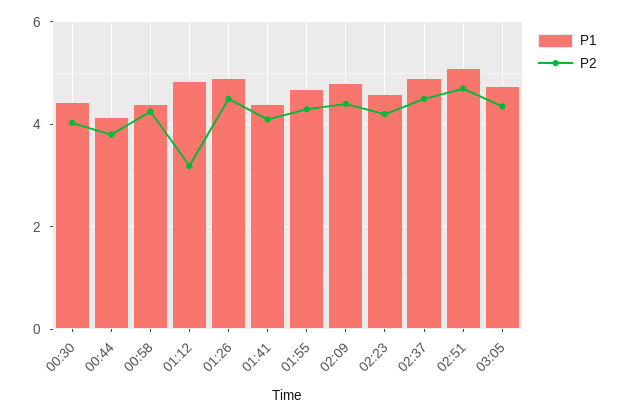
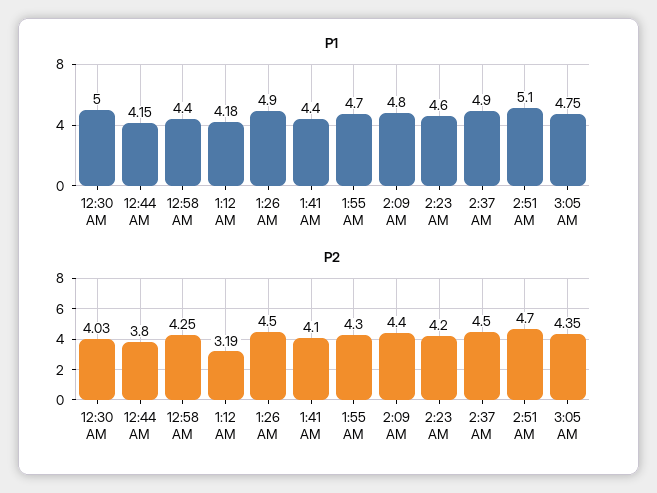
P1, 00:30: 4.4 -> 5
P1, 01:12: 4.8 -> 4.18

